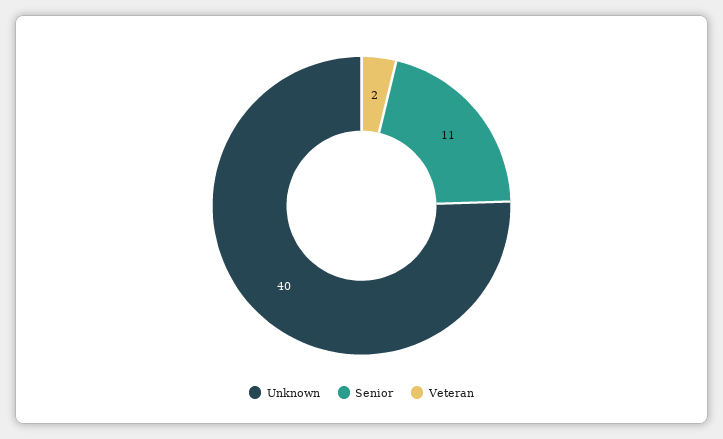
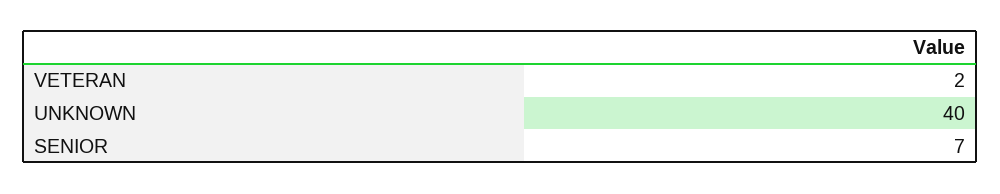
Senior: 11 -> 7

